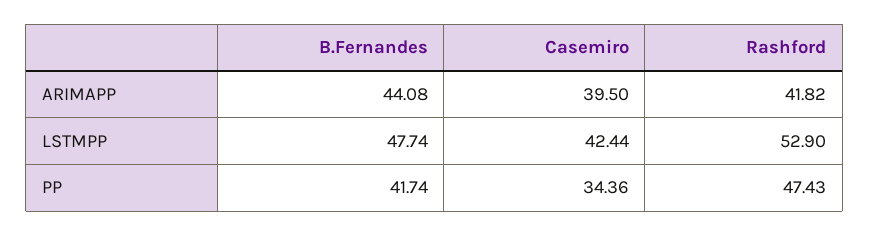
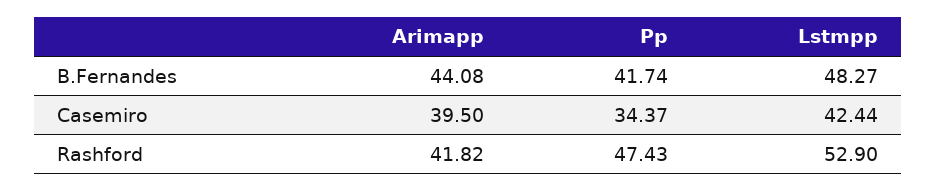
B.Fernandes, LSTMPP: 47.74 -> 48.27
Casemiro, PP: 34.36 -> 34.37

